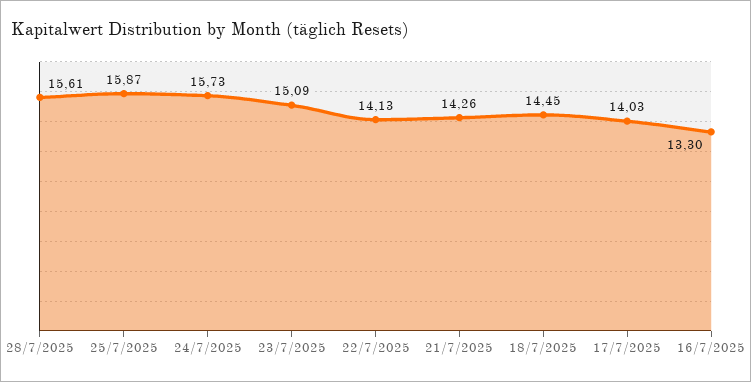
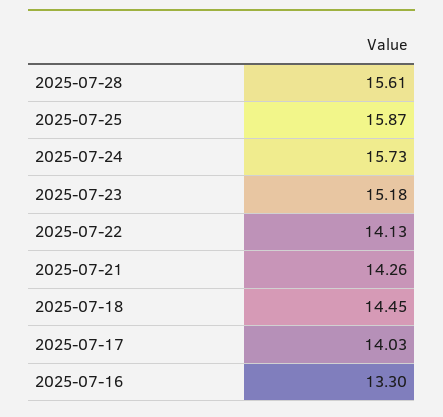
23/7/2025: 15.09 -> 15.18

